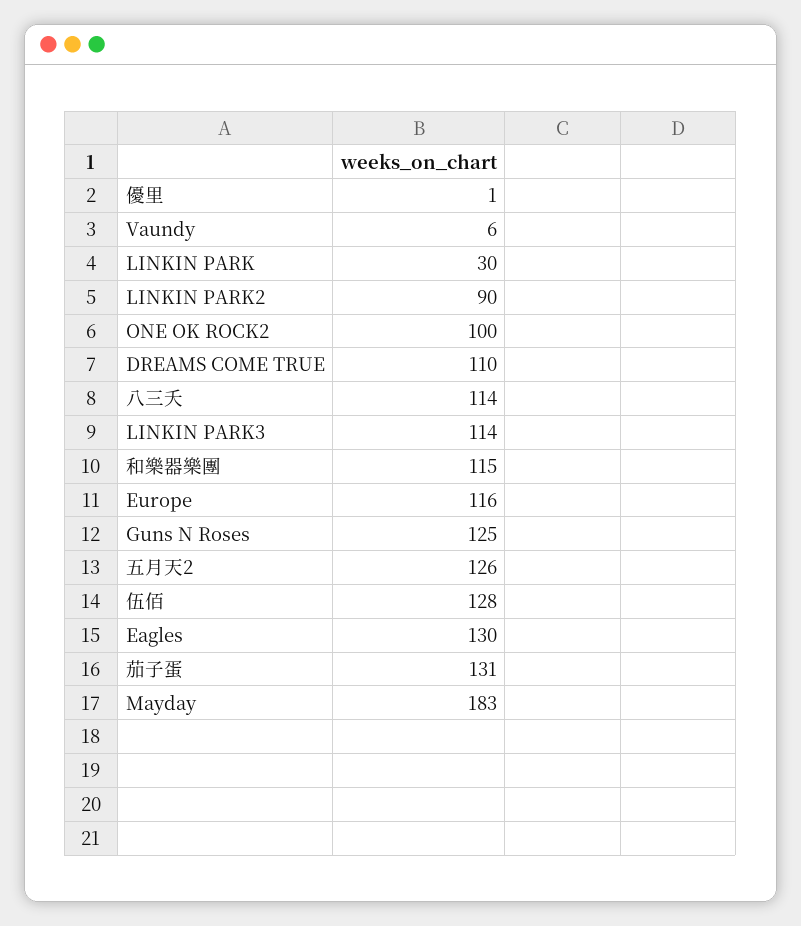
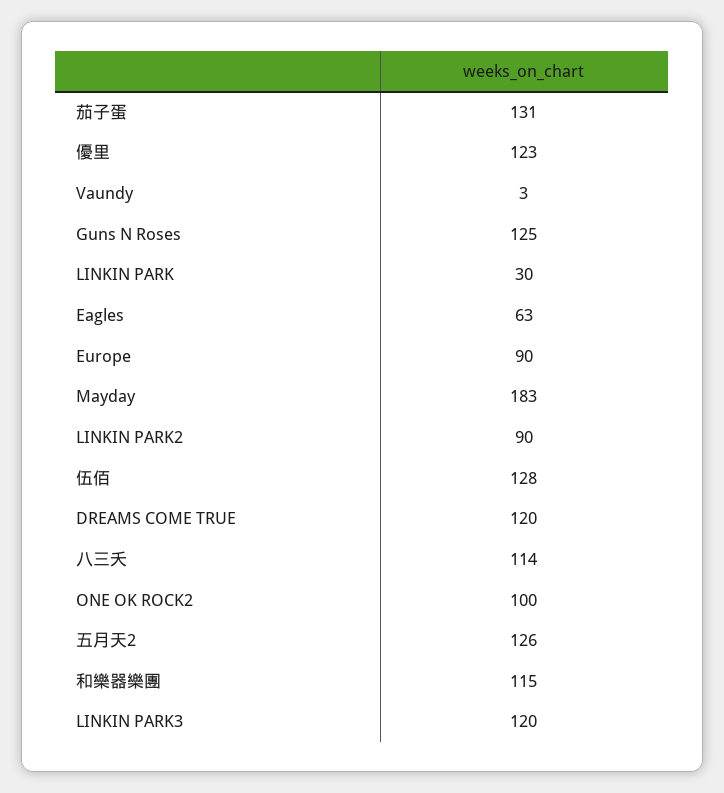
優里: 1 -> 123
Vaundy: 6 -> 3
DREAMS COME TRUE: 110 -> 120
LINKIN PARK3: 114 -> 120
Europe: 116 -> 90
Eagles: 130 -> 63

